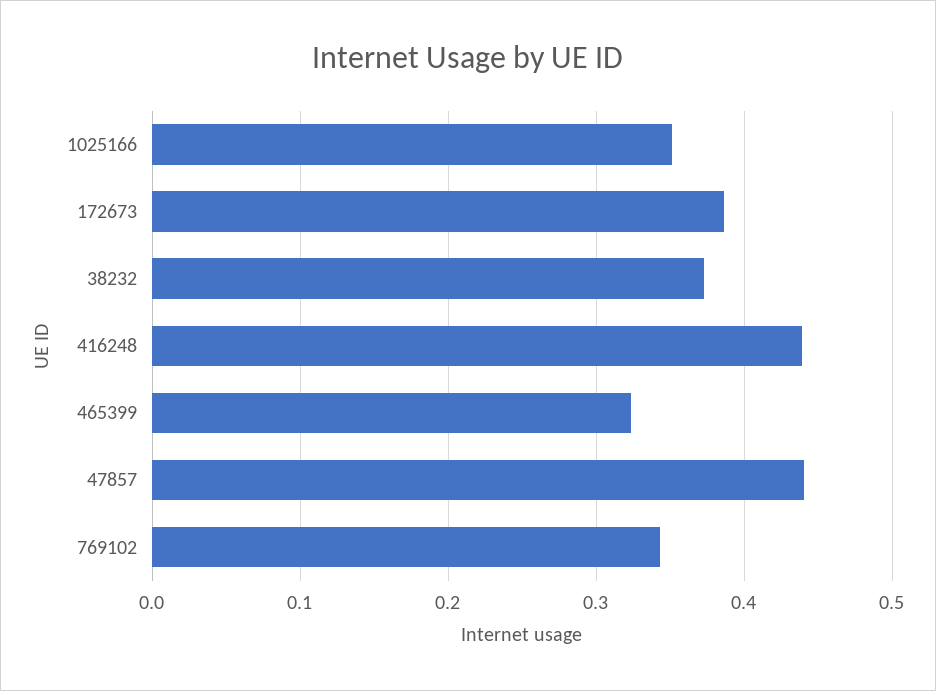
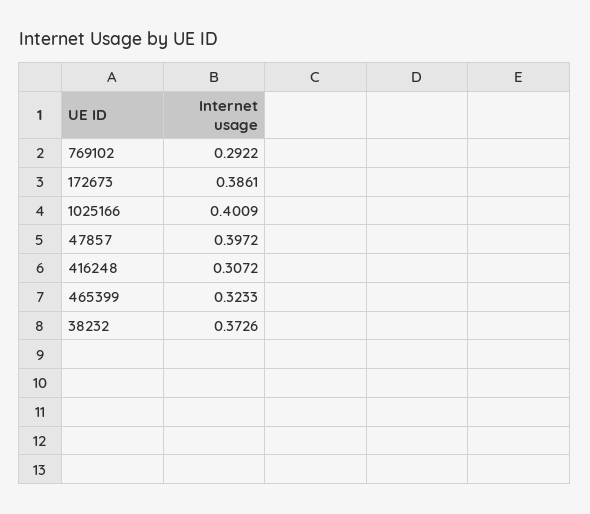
1025166: 0.35 -> 0.4009
416248: 0.44 -> 0.3072
47857: 0.44 -> 0.3972
769102: 0.34 -> 0.2922

